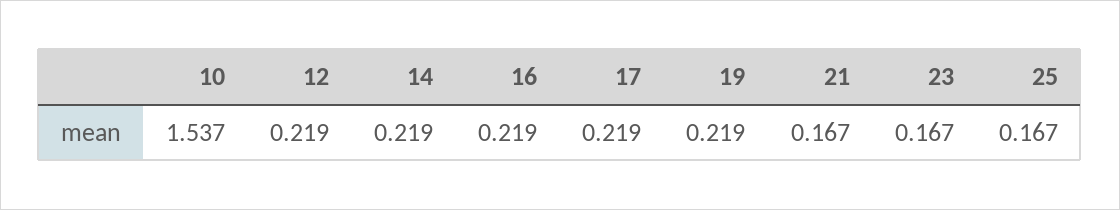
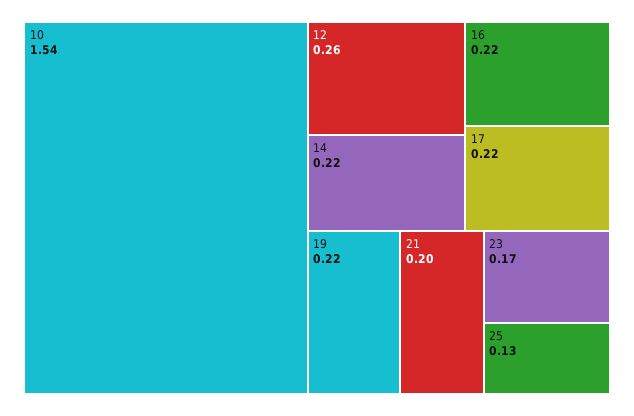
12: 0.219 -> 0.26
21: 0.167 -> 0.2
25: 0.167 -> 0.13

